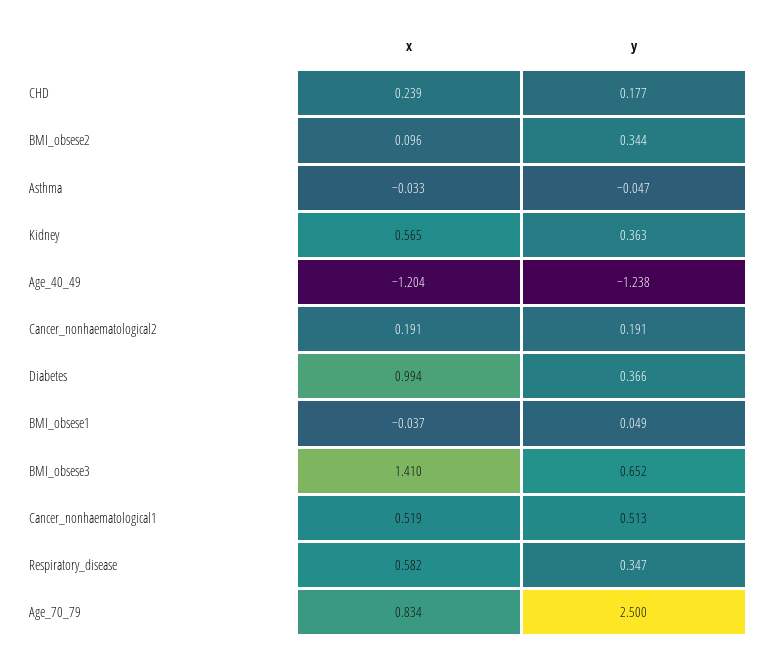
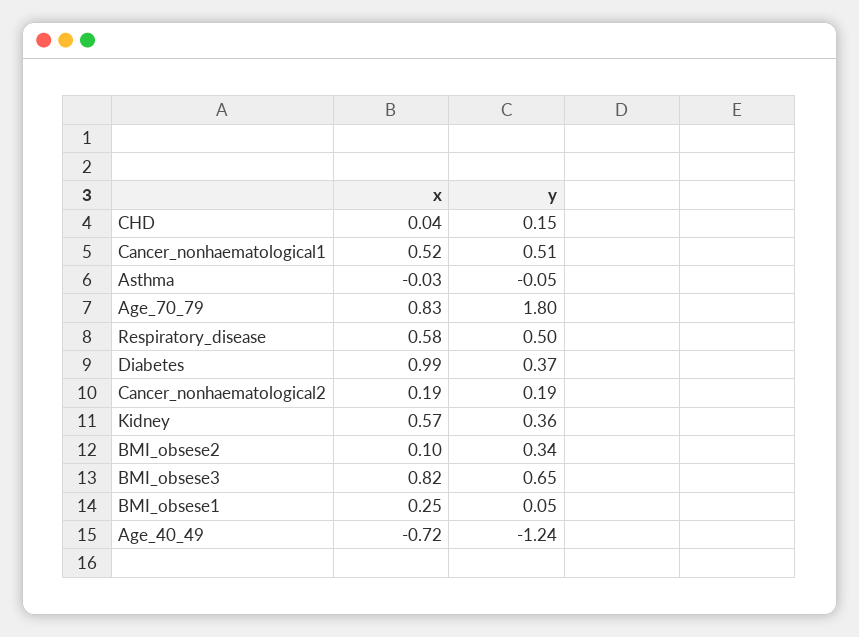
x, CHD: 0.239 -> 0.04
y, CHD: 0.177 -> 0.15
x, Age_40_49: -1.204 -> -0.72
x, BMI_obsese1: -0.037 -> 0.25
x, BMI_obsese3: 1.41 -> 0.82
y, Respiratory_disease: 0.347 -> 0.5
y, Age_70_79: 2.5 -> 1.8

